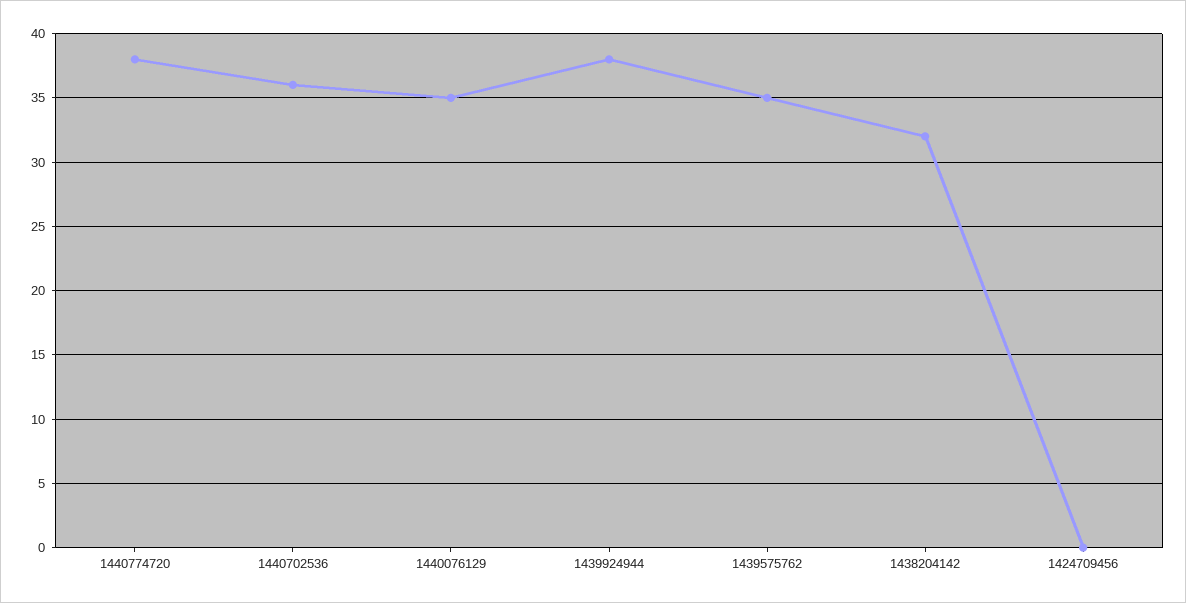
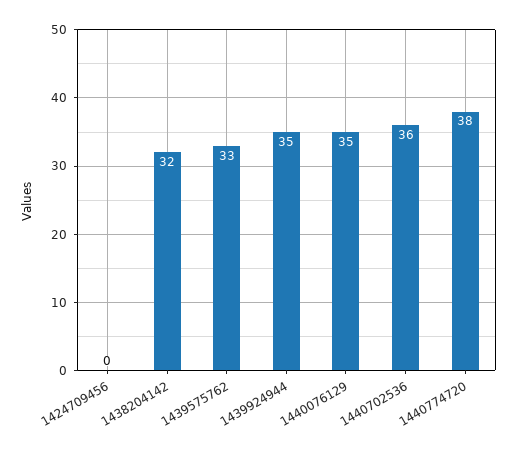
1439924944: 38 -> 35
1439575762: 35 -> 33

